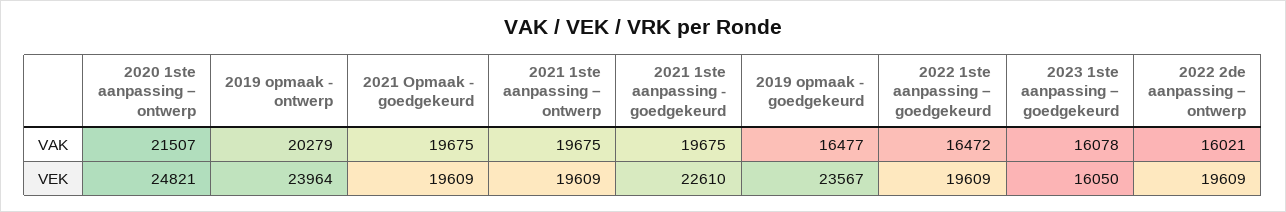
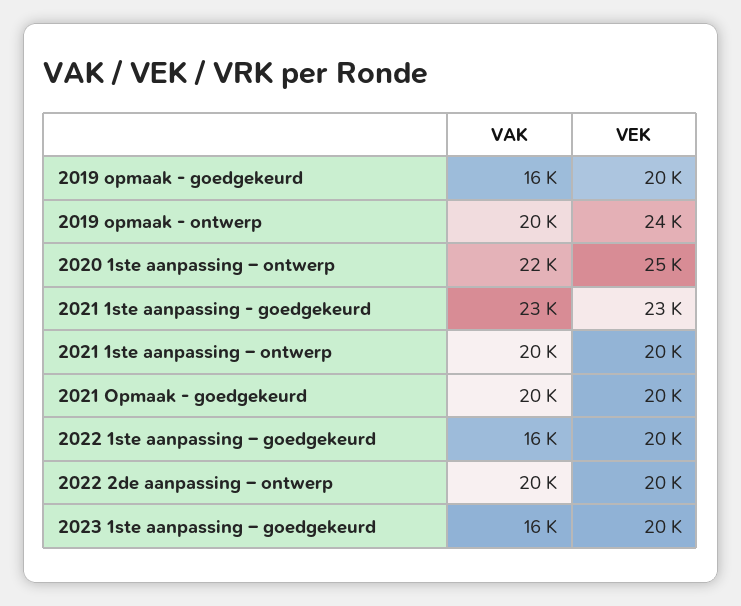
2021 1ste aanpassing - goedgekeurd, VAK: 19675 -> 23000
2022 2de aanpassing – ontwerp, VAK: 16021 -> 20000
2019 opmaak - goedgekeurd, VEK: 23567 -> 20000
2023 1ste aanpassing – goedgekeurd, VEK: 16050 -> 20000

